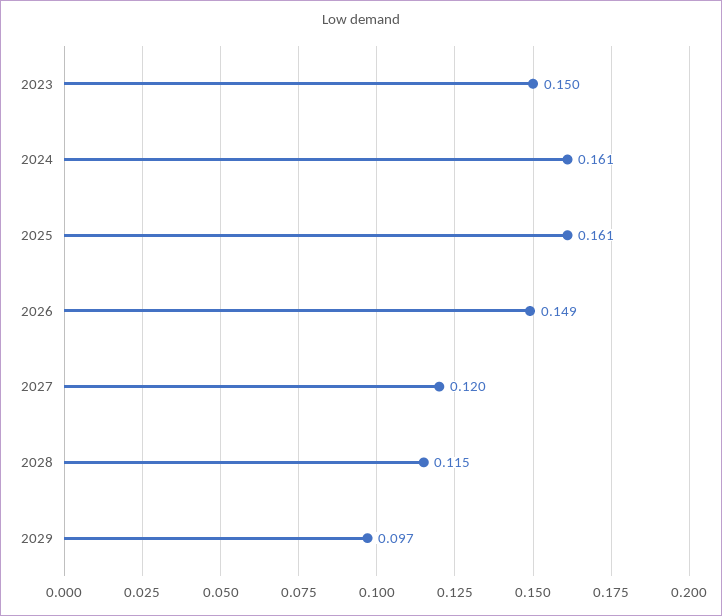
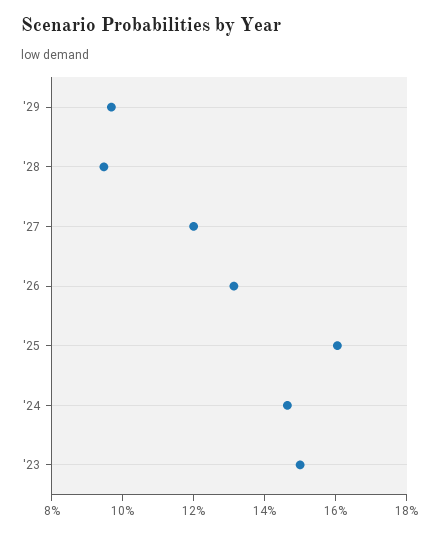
2024: 0.161 -> 0.145
2026: 0.149 -> 0.13
2028: 0.115 -> 0.095

